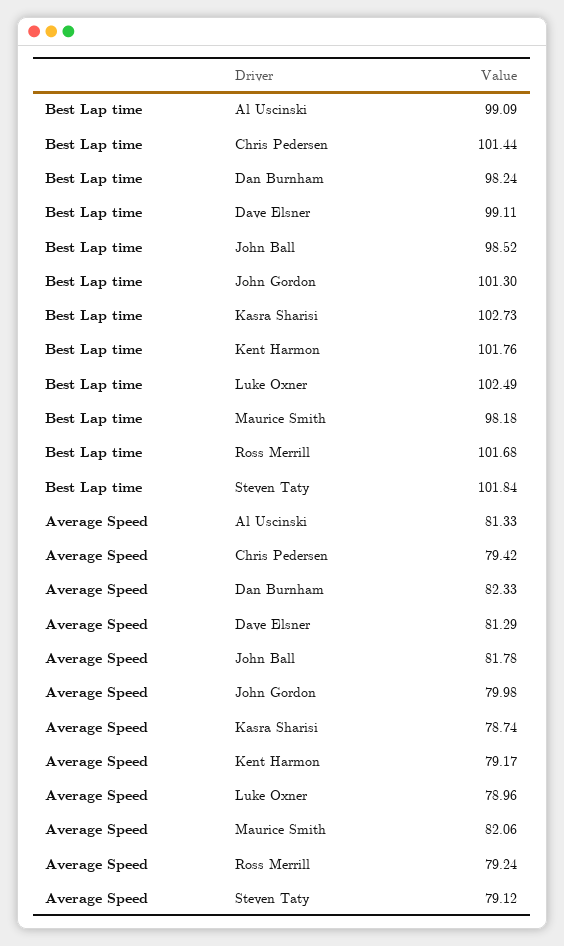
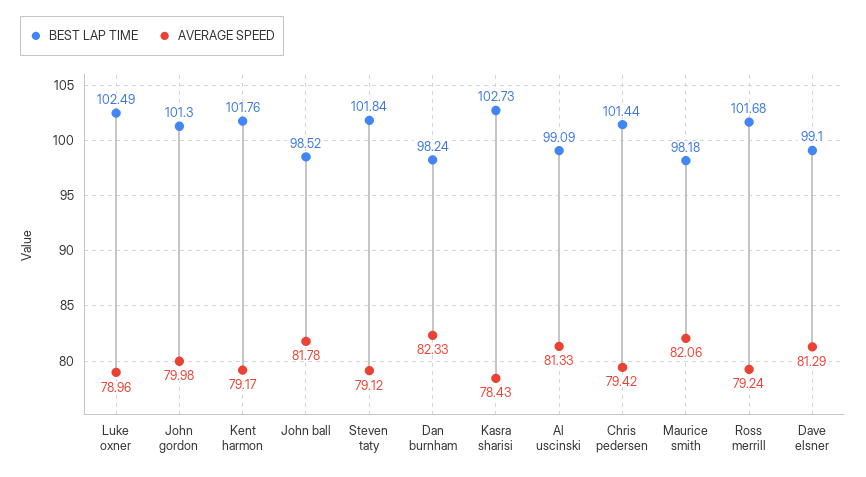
Best Lap time, Dave Elsner: 99.11 -> 99.1
Average Speed, Kasra Sharisi: 78.74 -> 78.43

